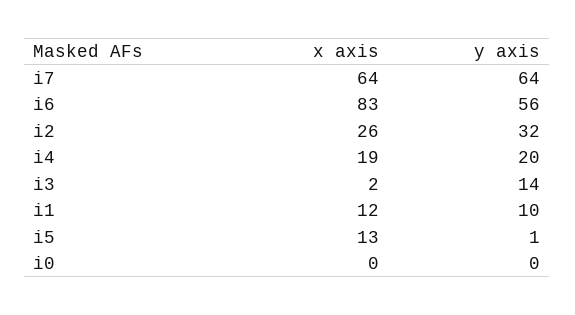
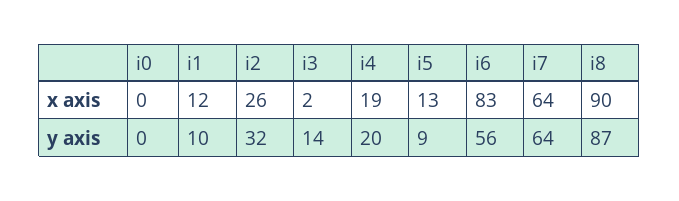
y axis, i5: 1 -> 9
x axis, i8: none -> 90
y axis, i8: none -> 87

